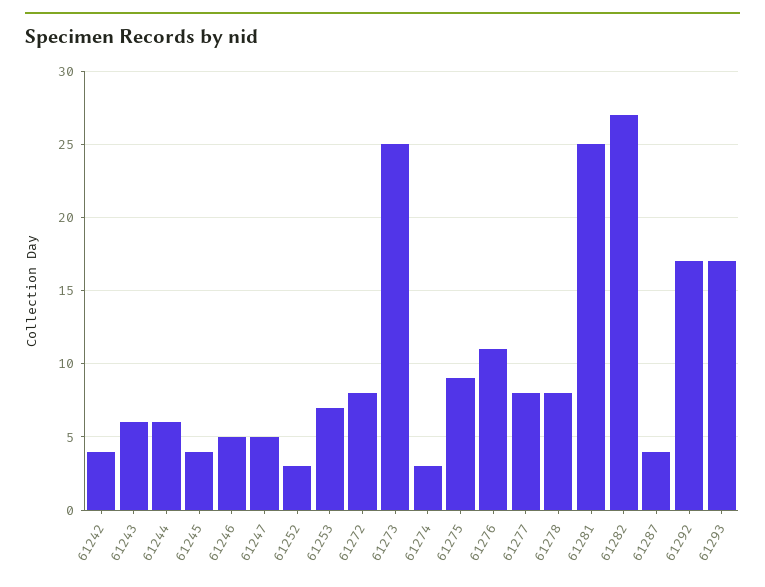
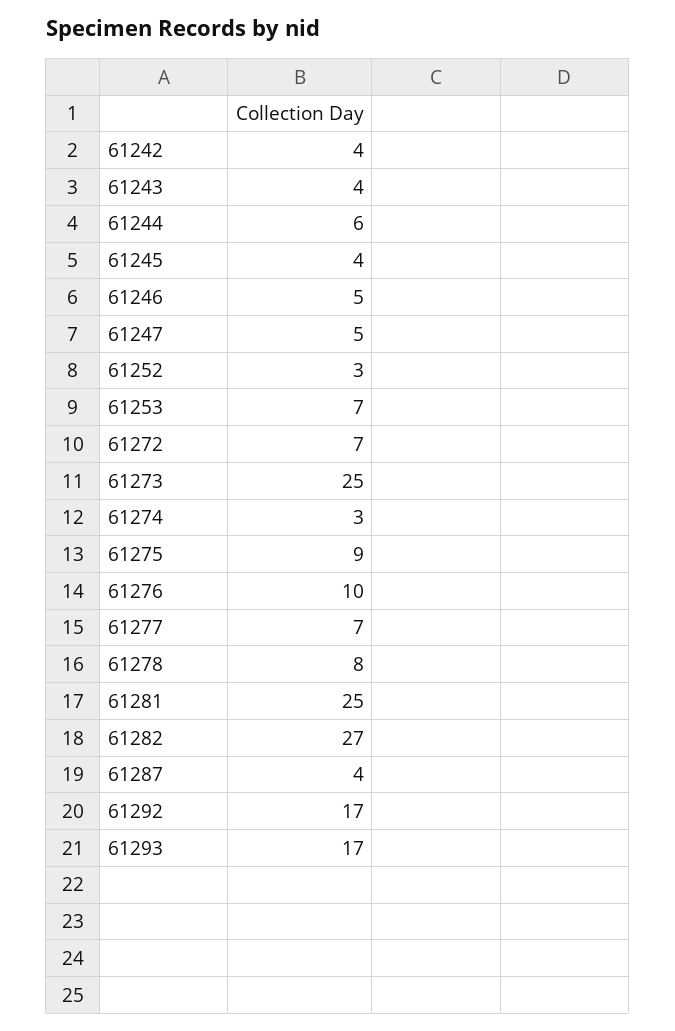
61243: 6 -> 4
61272: 8 -> 7
61276: 11 -> 10
61277: 8 -> 7

